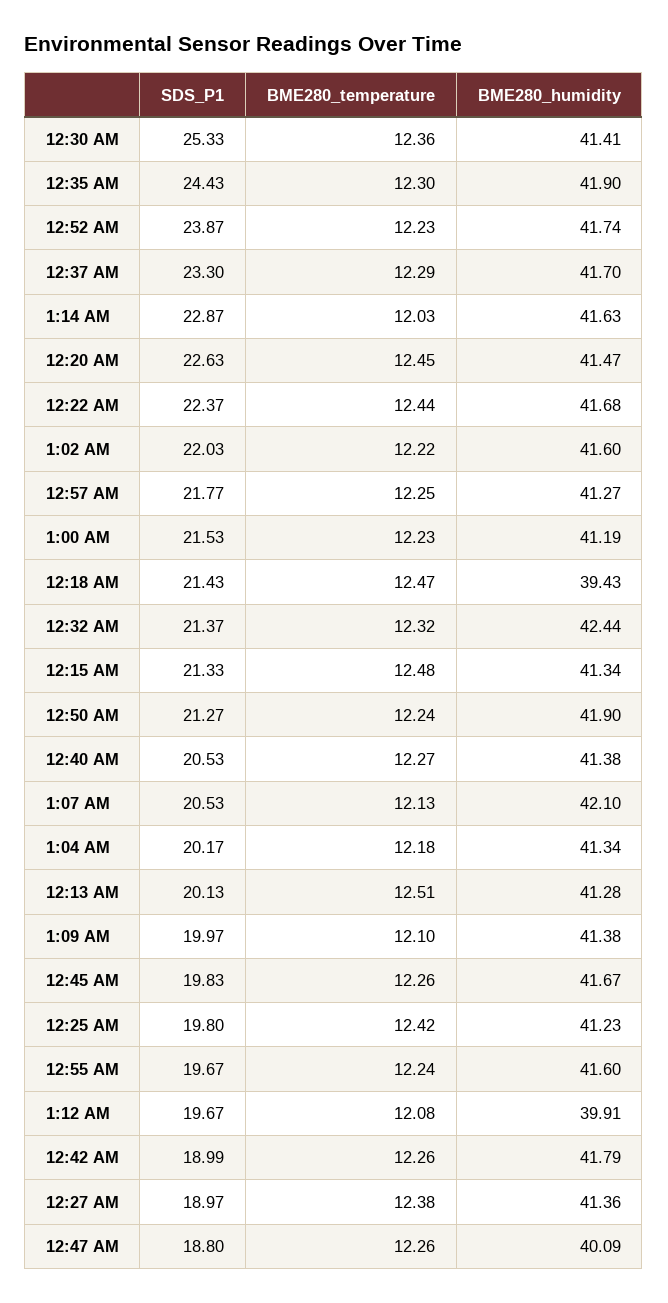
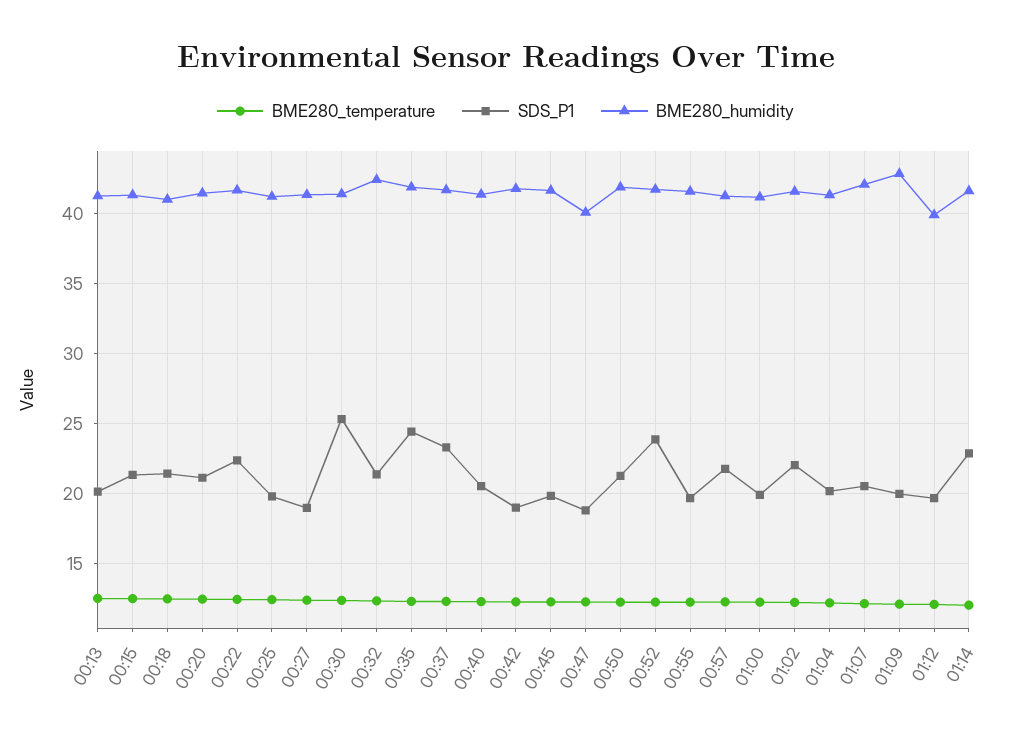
SDS_P1, 12:20 AM: 22.63 -> 21
SDS_P1, 1:00 AM: 21.53 -> 20
BME280_humidity, 12:18 AM: 39.43 -> 41
BME280_humidity, 1:09 AM: 41.38 -> 43

